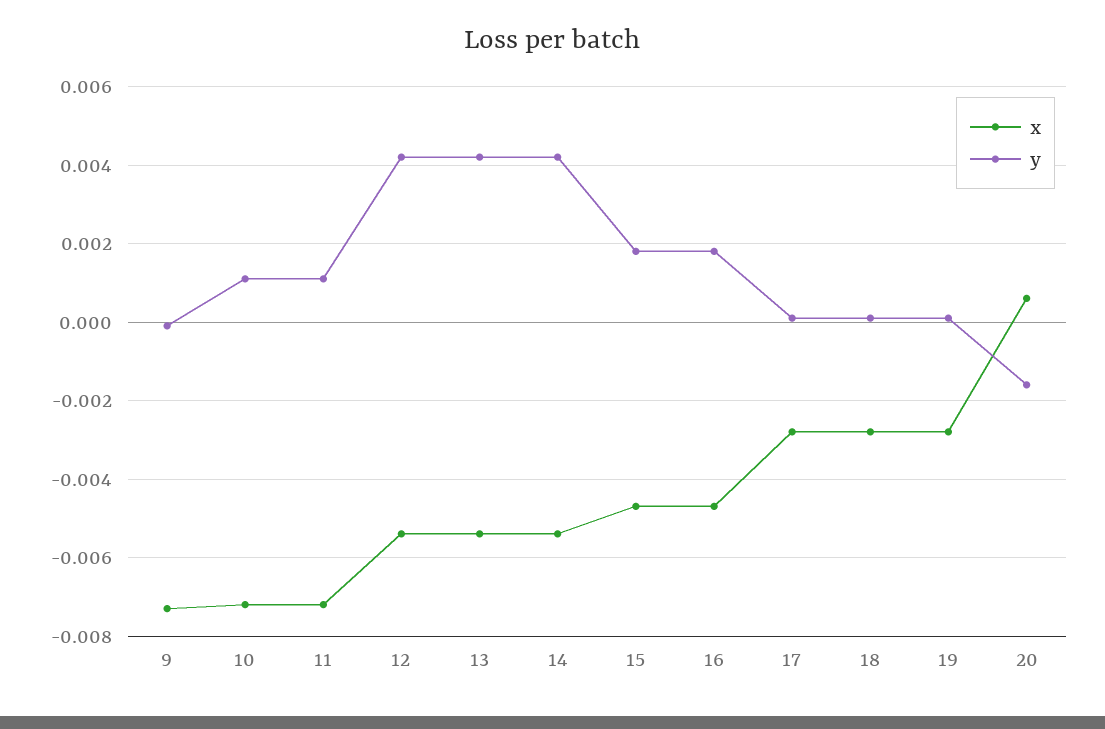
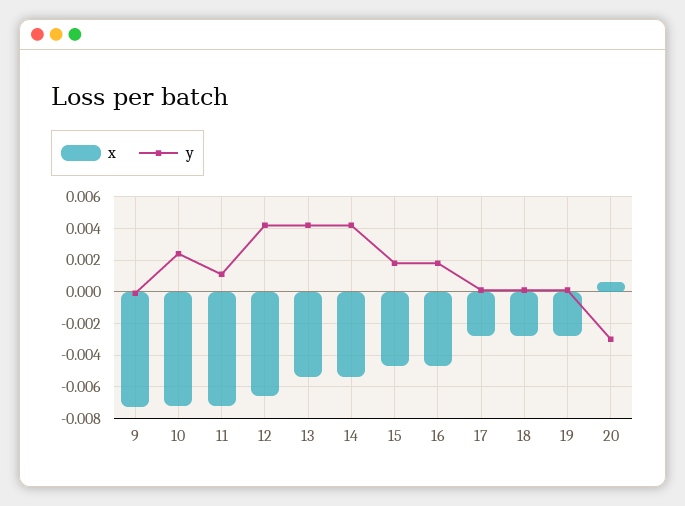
y, 10: 0.001 -> 0.0025
x, 12: -0.0055 -> -0.0065
y, 20: -0.0015 -> -0.003

